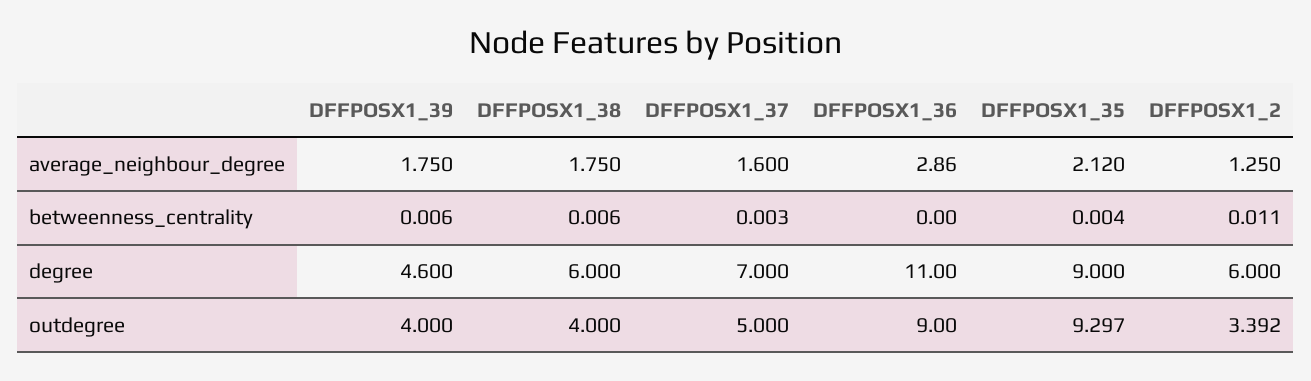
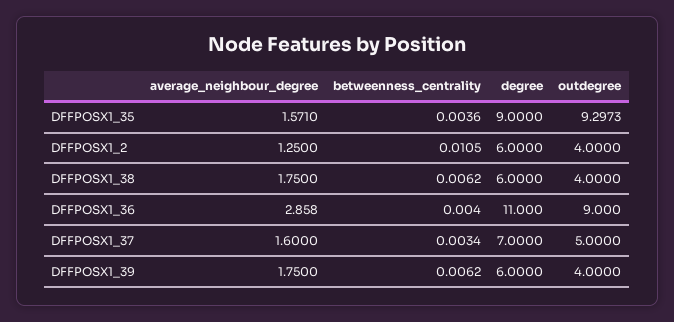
DFFPOSX1_35, average_neighbour_degree: 2.12 -> 1.571
DFFPOSX1_39, degree: 4.6 -> 6
DFFPOSX1_2, outdegree: 3.392 -> 4

